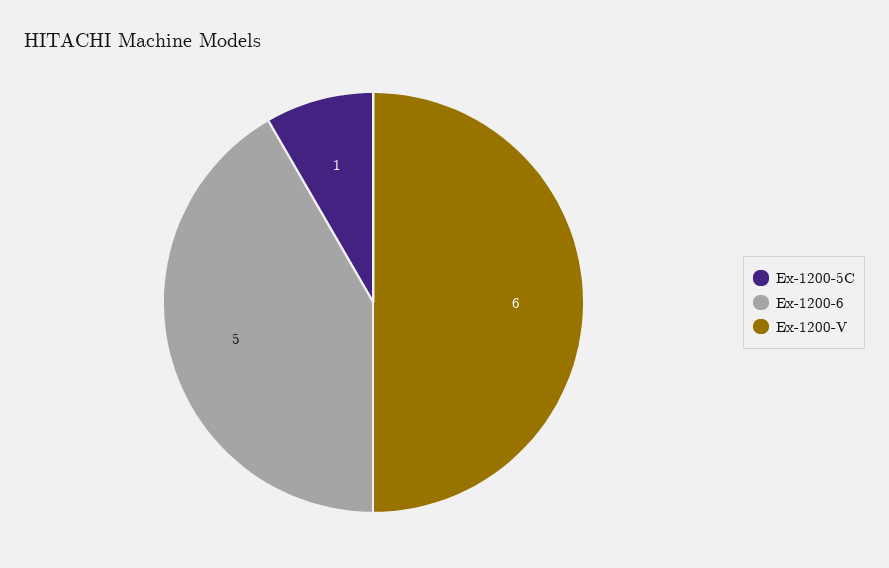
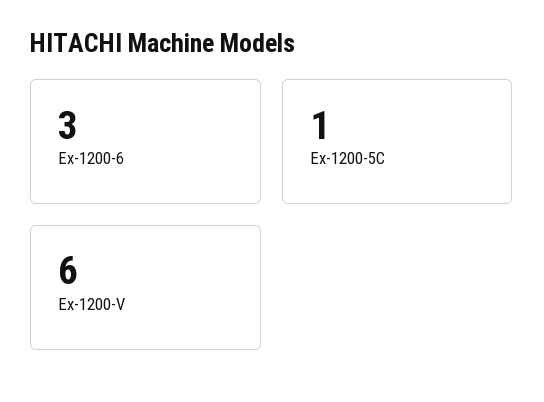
Ex-1200-6: 5 -> 3

